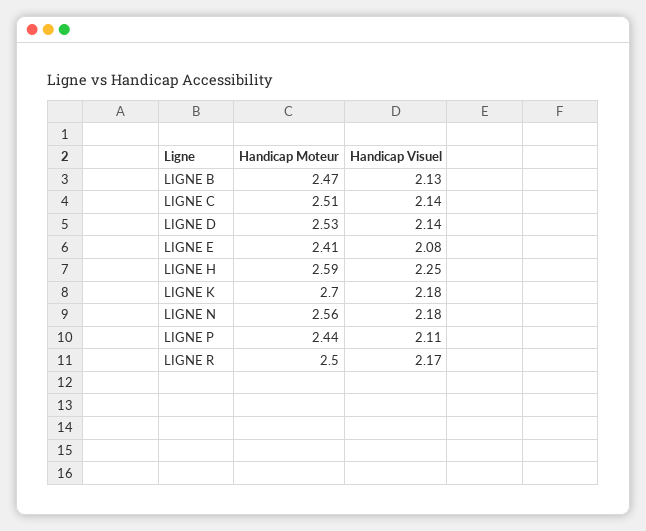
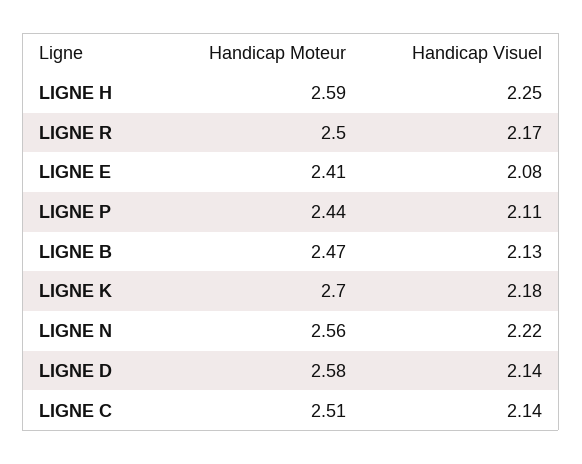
Handicap Moteur, LIGNE D: 2.53 -> 2.58
Handicap Visuel, LIGNE N: 2.18 -> 2.22

